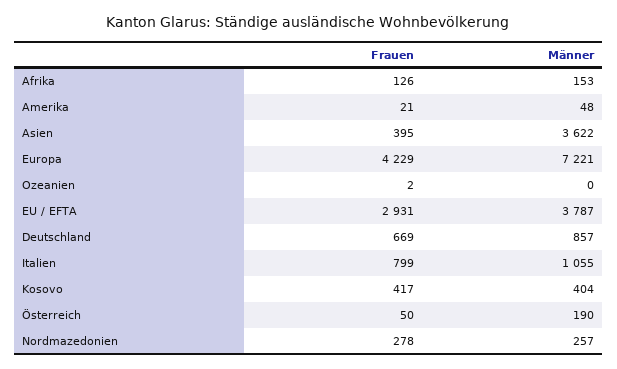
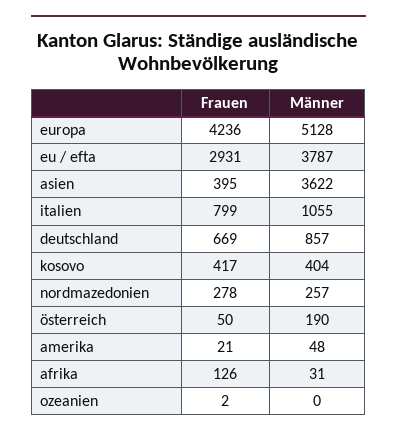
Männer, Afrika: 153 -> 31
Frauen, Europa: 4229 -> 4236
Männer, Europa: 7221 -> 5128

